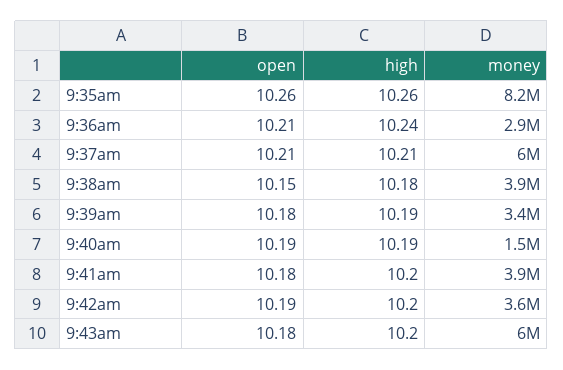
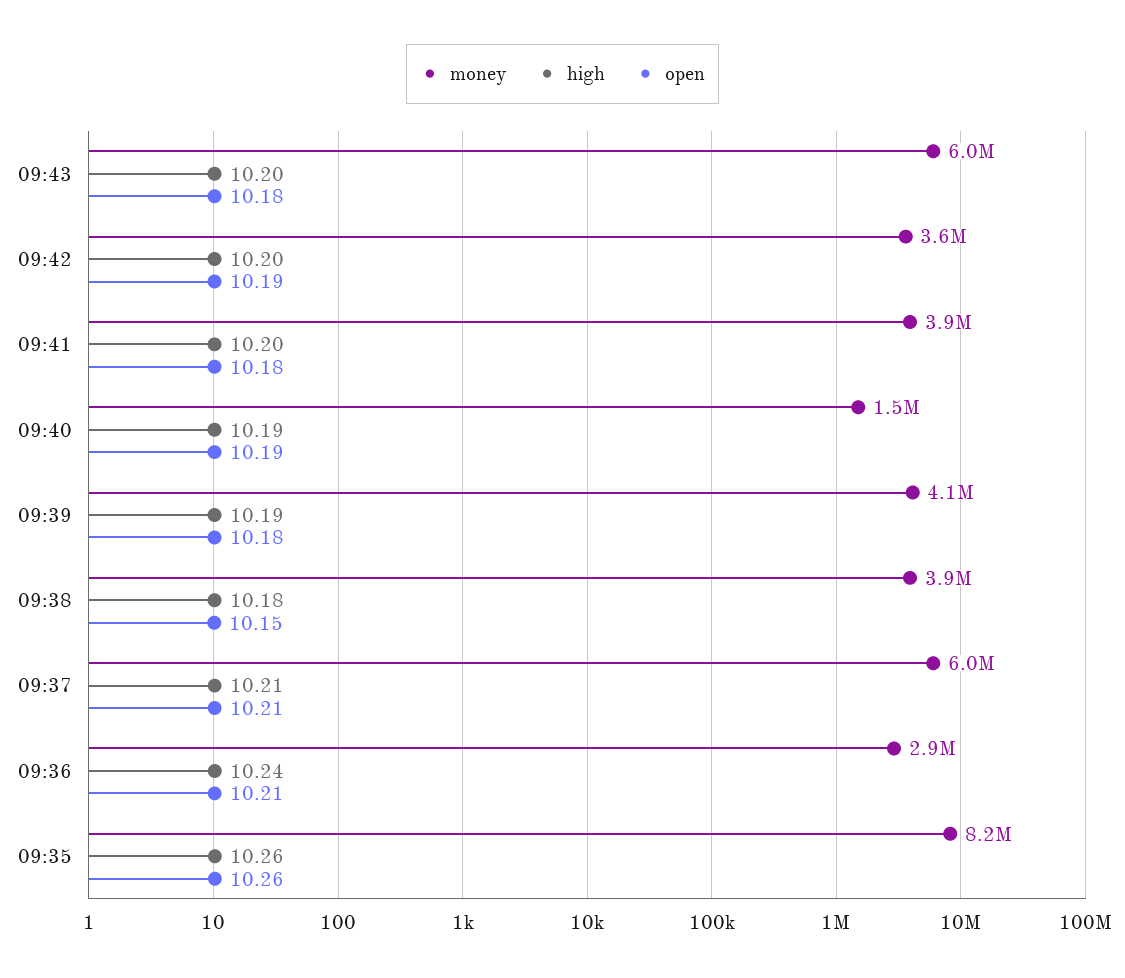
money, 9:39am: 3400000 -> 4100000

